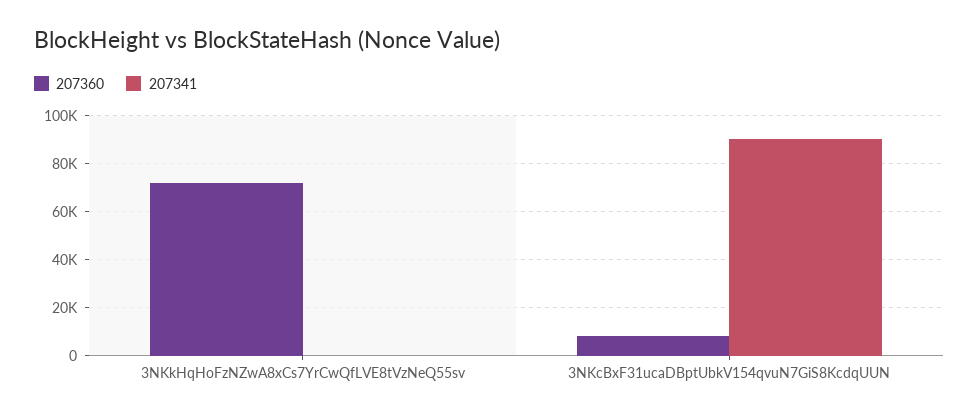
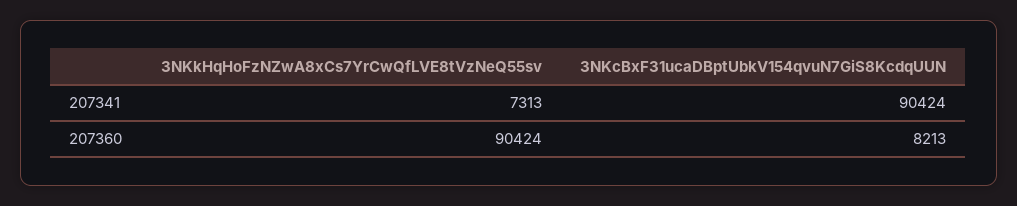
207360, 3NKkHqHoFzNZwA8xCs7YrCwQfLVE8tVzNeQ55sv: 72500 -> 90424
207341, 3NKkHqHoFzNZwA8xCs7YrCwQfLVE8tVzNeQ55sv: 0 -> 7313

